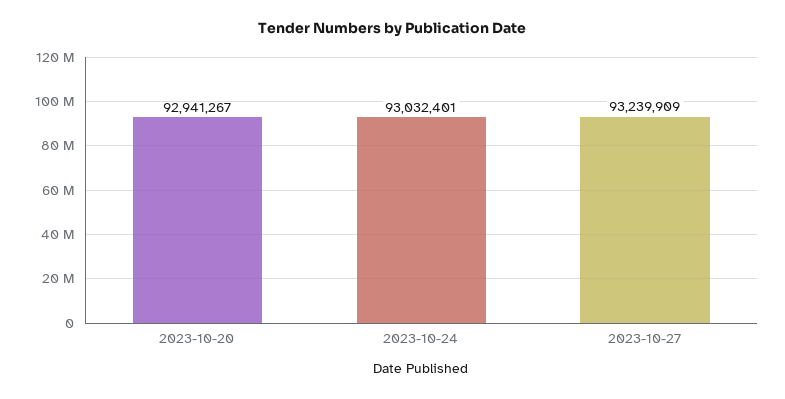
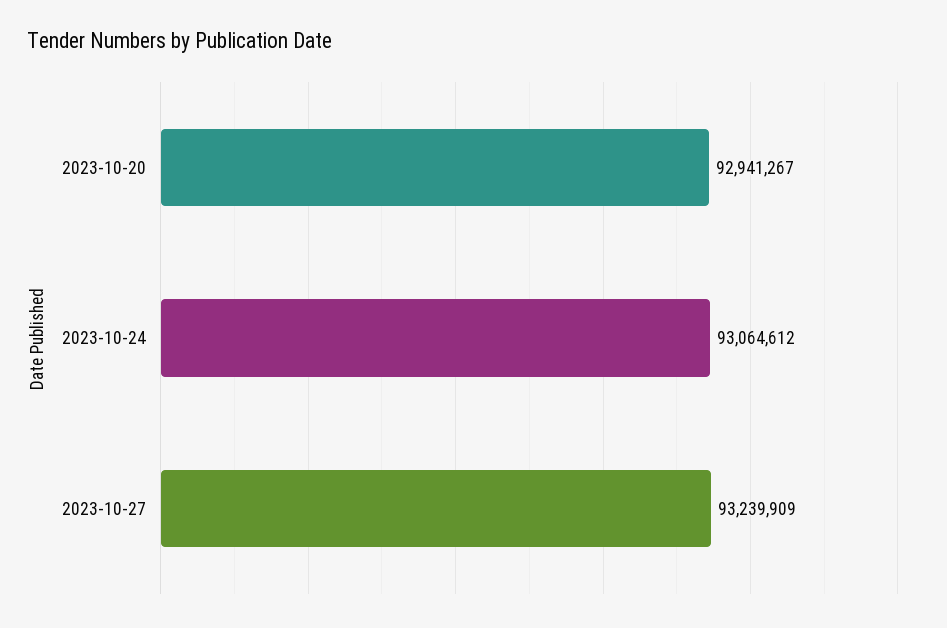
2023-10-24: 93032401 -> 93064612

